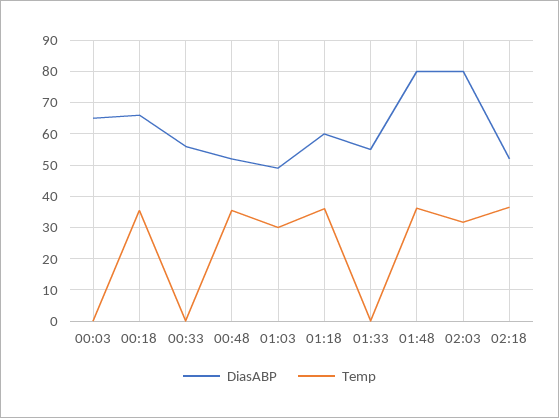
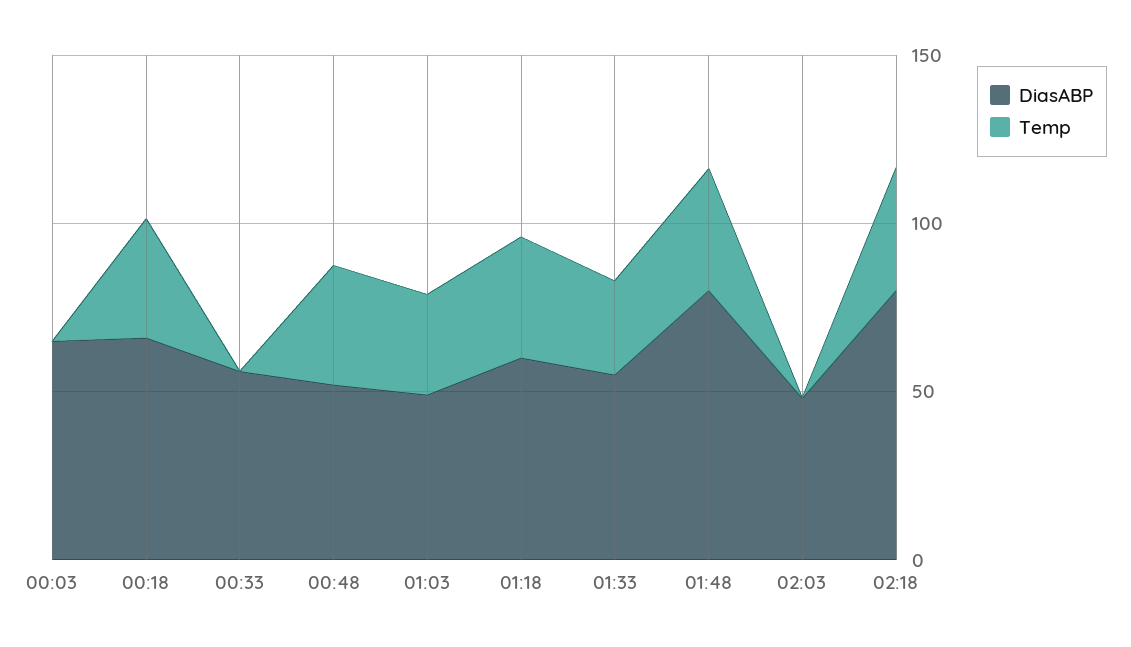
Temp, 01:33: 0 -> 30
DiasABP, 02:03: 80 -> 50
Temp, 02:03: 32 -> 0
DiasABP, 02:18: 52 -> 80

